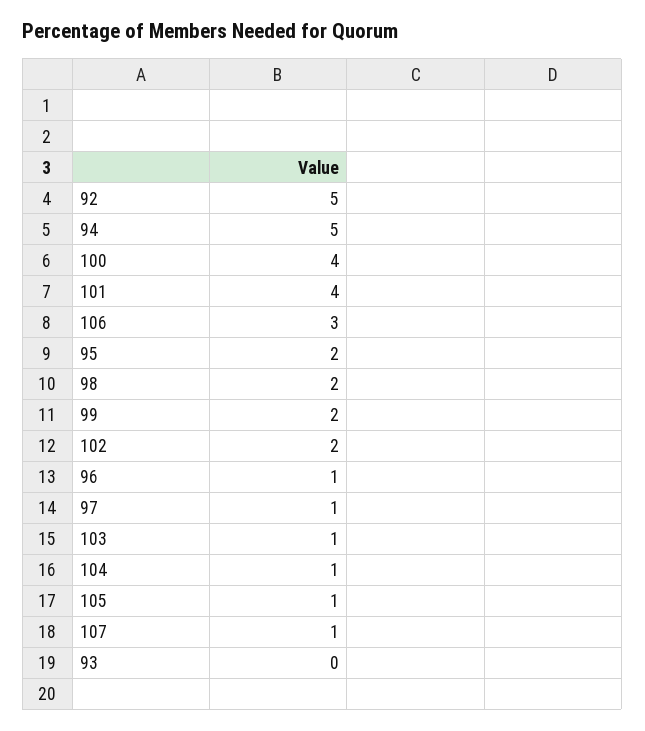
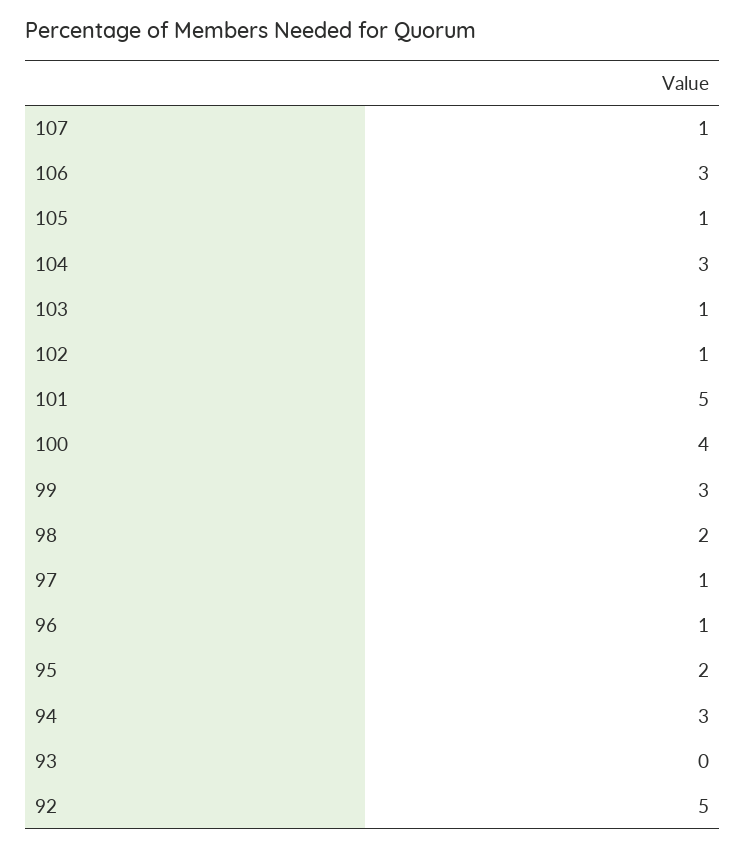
94: 5 -> 3
101: 4 -> 5
99: 2 -> 3
102: 2 -> 1
104: 1 -> 3

